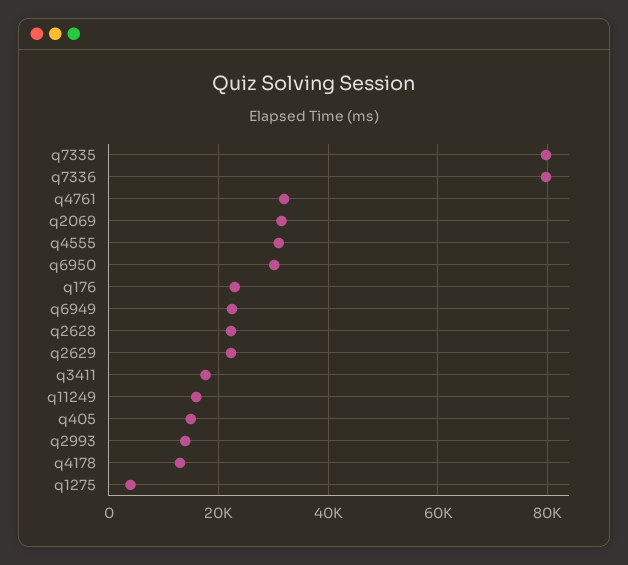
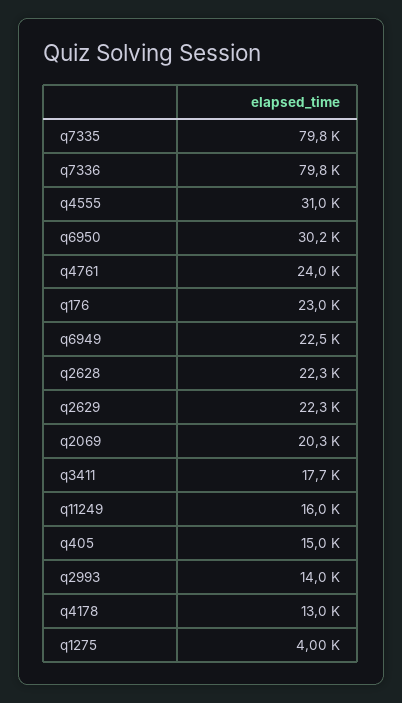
q4761: 32000 -> 24000
q2069: 32000 -> 20300

